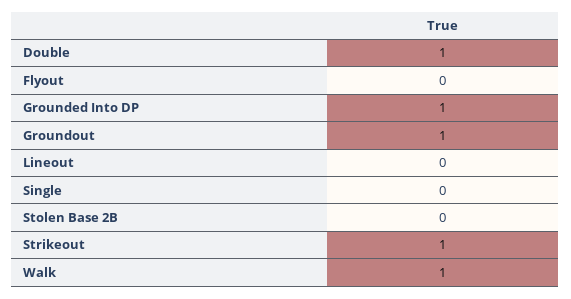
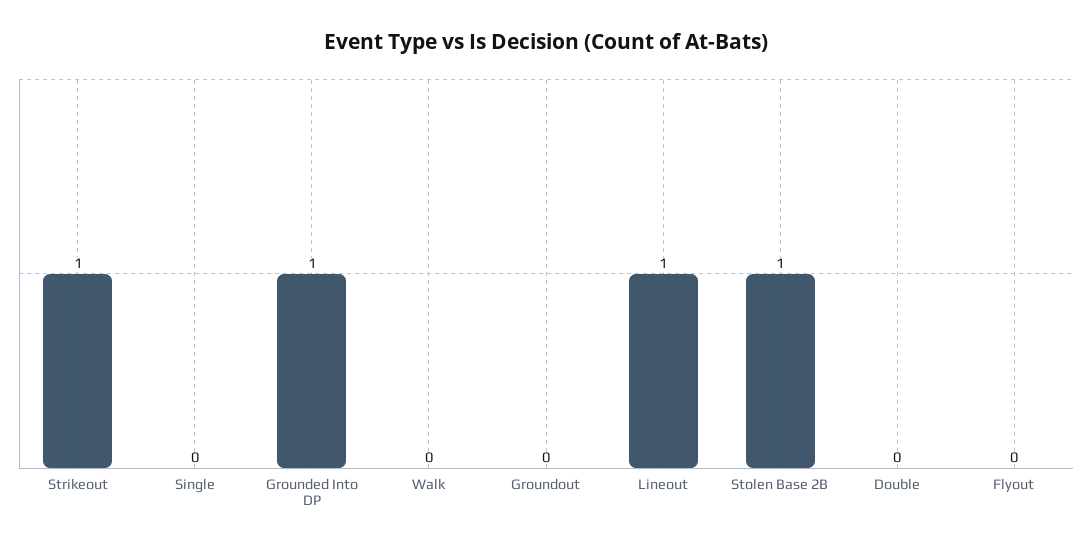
Double: 1 -> 0
Groundout: 1 -> 0
Lineout: 0 -> 1
Stolen Base 2B: 0 -> 1
Walk: 1 -> 0

